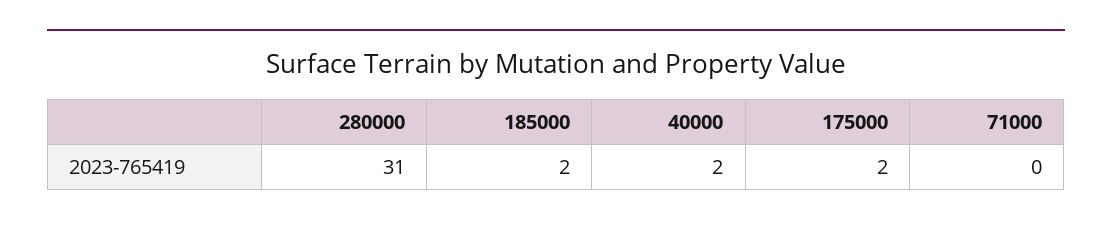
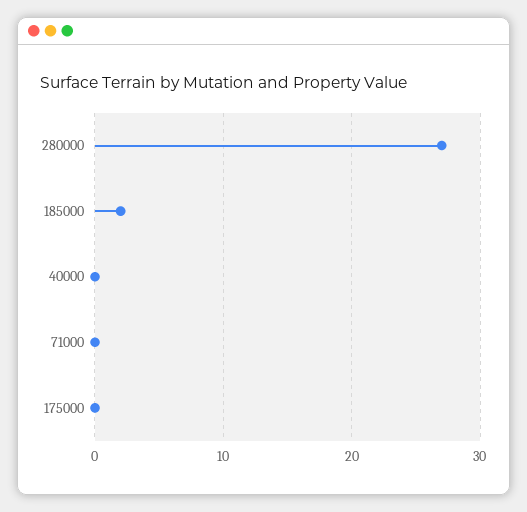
280000: 31 -> 27
40000: 2 -> 0
175000: 2 -> 0

